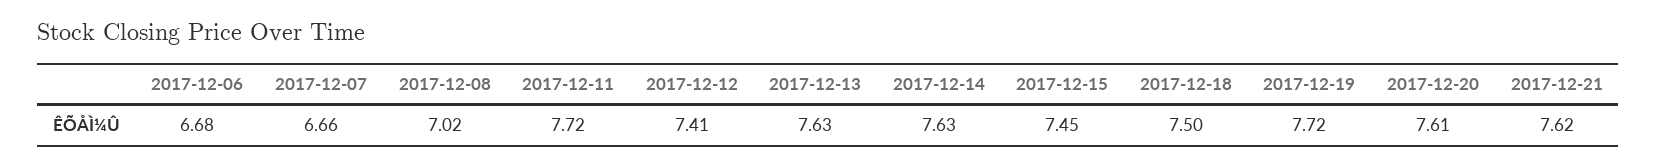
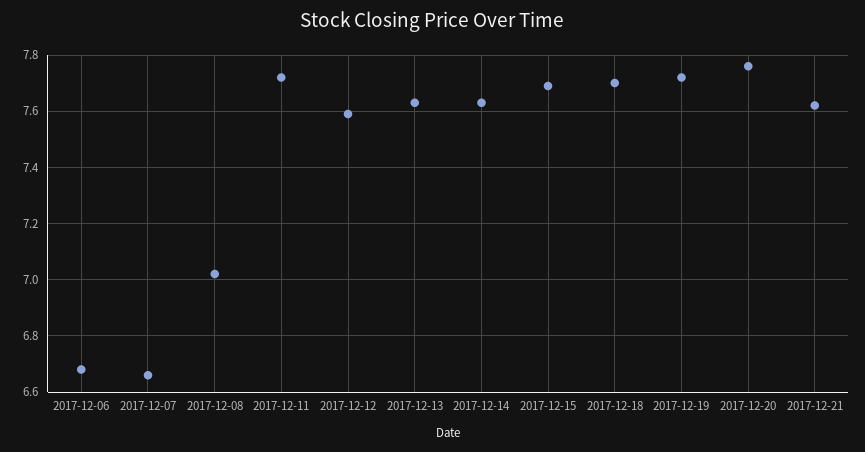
2017-12-12: 7.41 -> 7.6
2017-12-15: 7.45 -> 7.7
2017-12-18: 7.5 -> 7.7
2017-12-20: 7.61 -> 7.75

